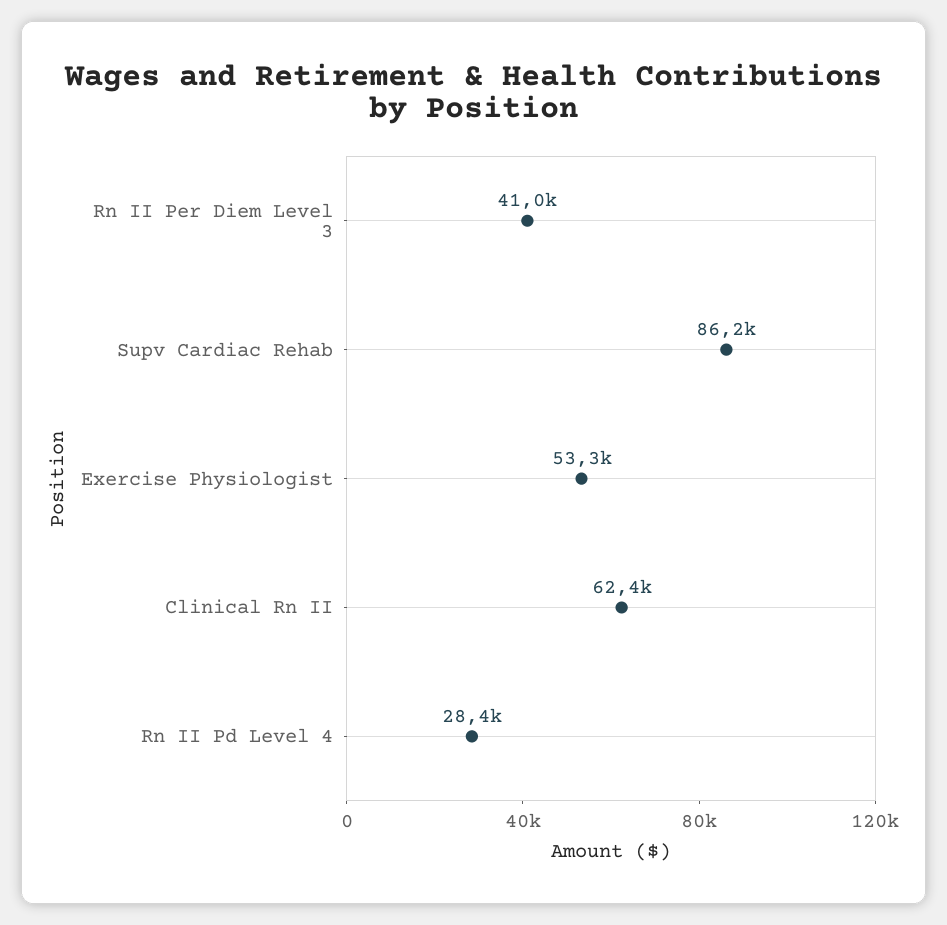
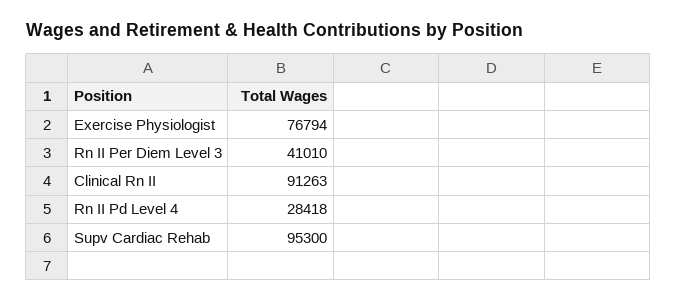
Supv Cardiac Rehab: 86200 -> 95300
Exercise Physiologist: 53300 -> 76794
Clinical Rn II: 62400 -> 91263

